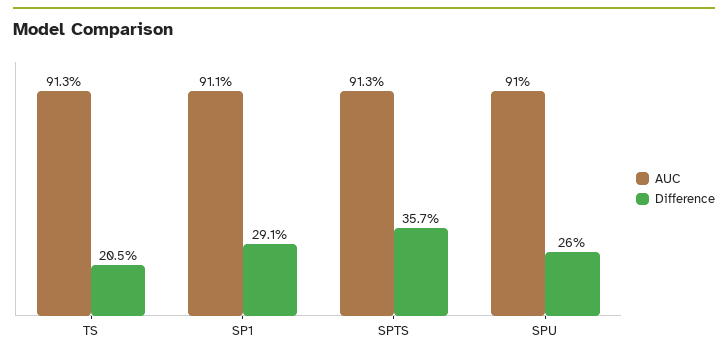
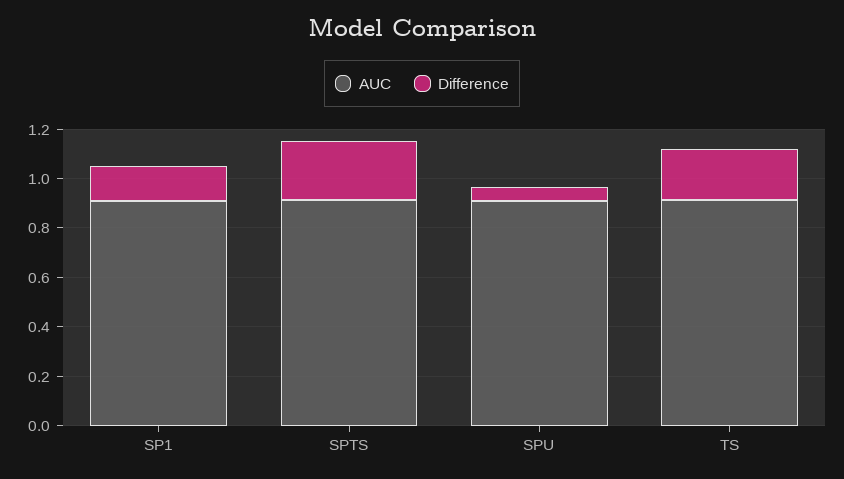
Difference, SP1: 0.291 -> 0.15
Difference, SPTS: 0.357 -> 0.25
Difference, SPU: 0.26 -> 0.05

